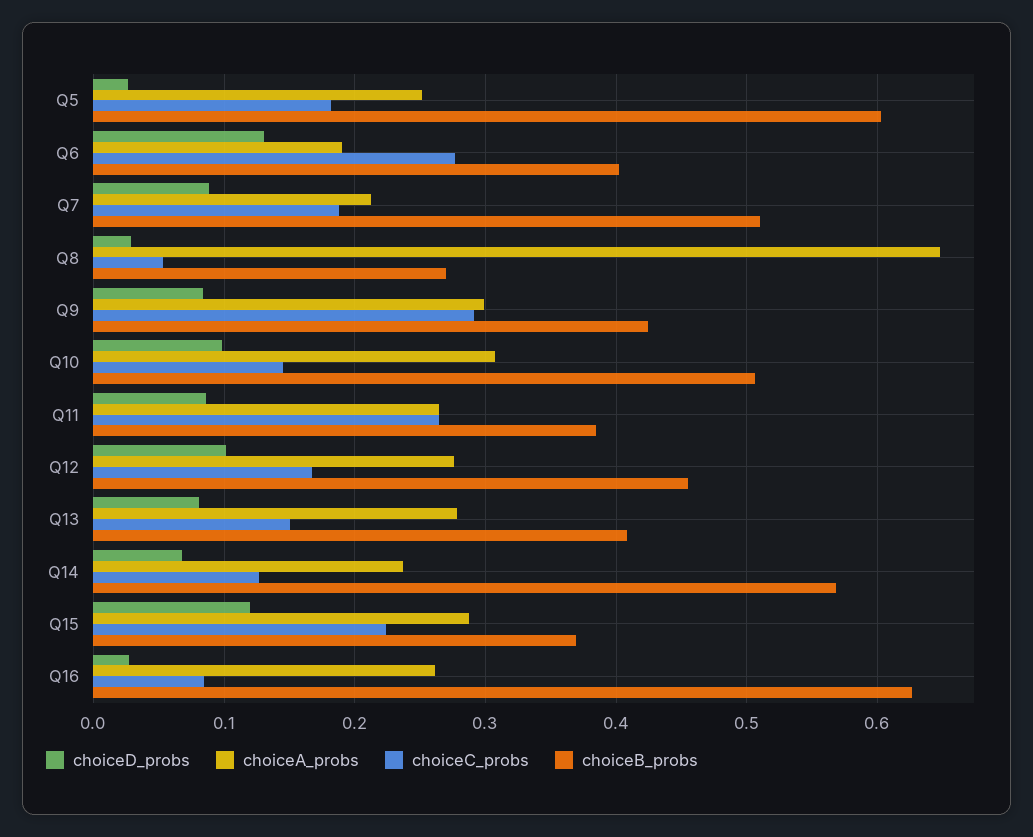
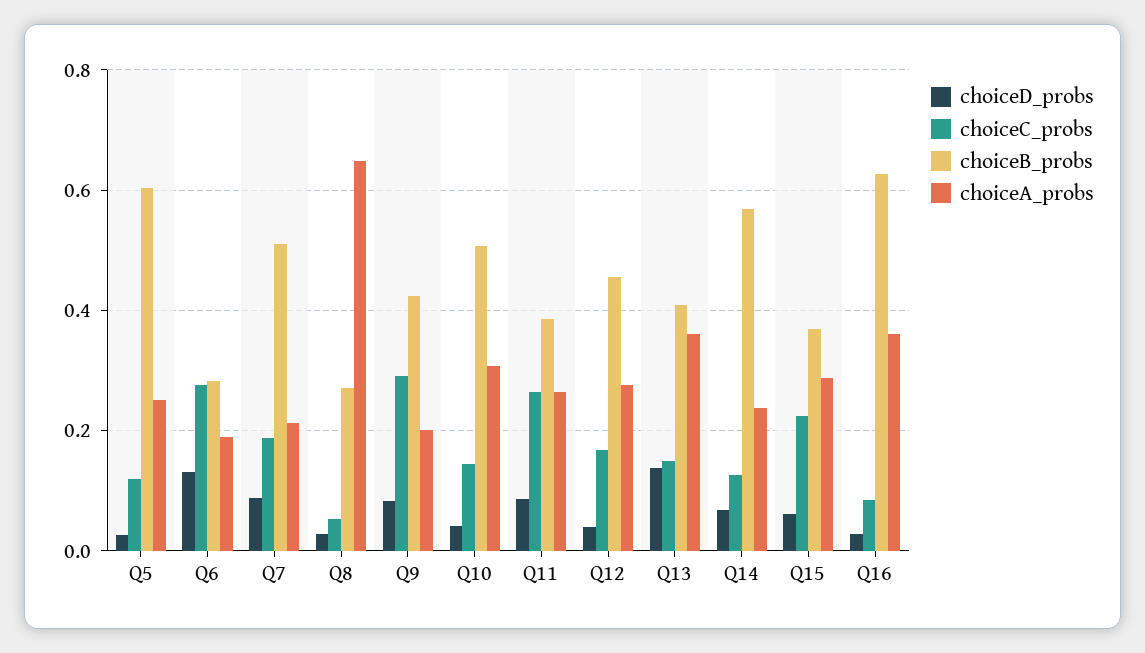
choiceC_probs, Q5: 0.18 -> 0.12
choiceB_probs, Q6: 0.4 -> 0.28
choiceA_probs, Q9: 0.3 -> 0.2
choiceD_probs, Q10: 0.1 -> 0.04
choiceD_probs, Q12: 0.1 -> 0.04
choiceD_probs, Q13: 0.08 -> 0.14
choiceA_probs, Q13: 0.28 -> 0.36
choiceD_probs, Q15: 0.12 -> 0.06
choiceA_probs, Q16: 0.26 -> 0.36

